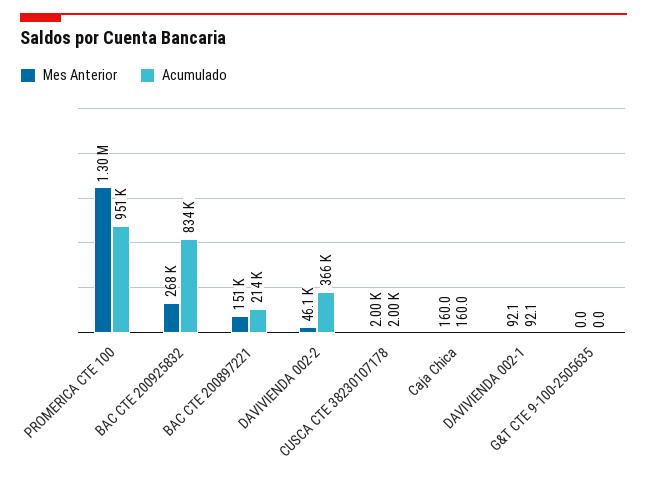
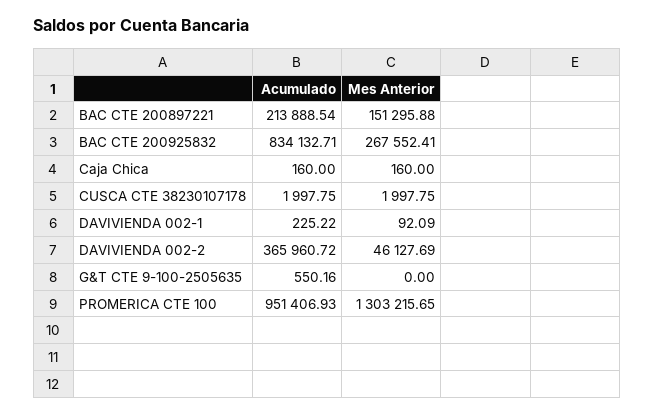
Acumulado, DAVIVIENDA 002-1: 92.1 -> 225.22
Acumulado, G&T CTE 9-100-2505635: 0 -> 550.16

